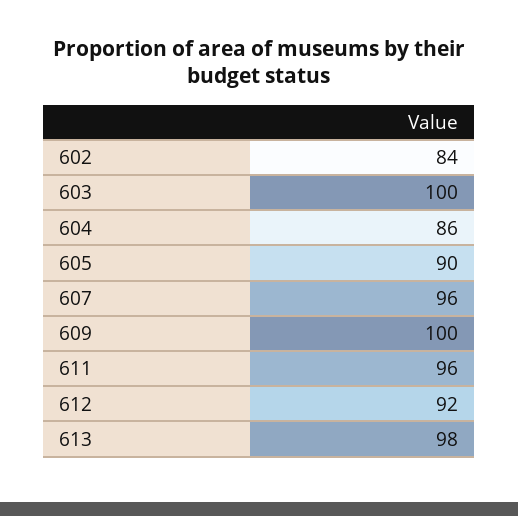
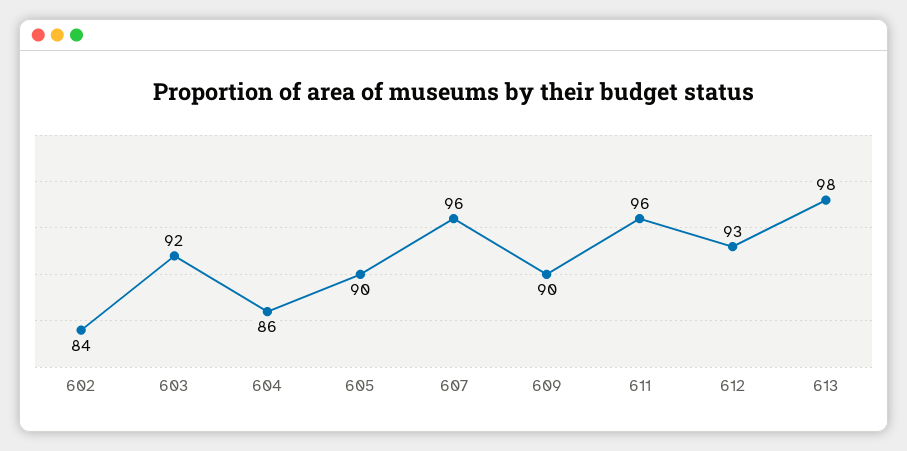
603: 100 -> 92
609: 100 -> 90
612: 92 -> 93

